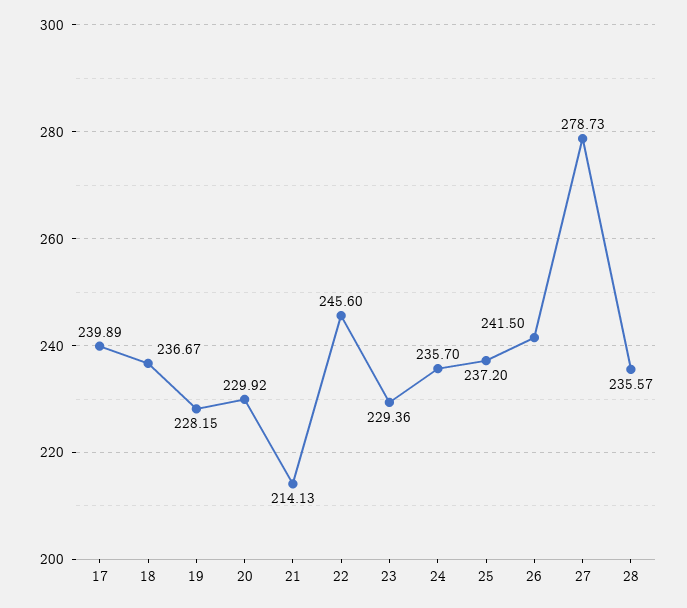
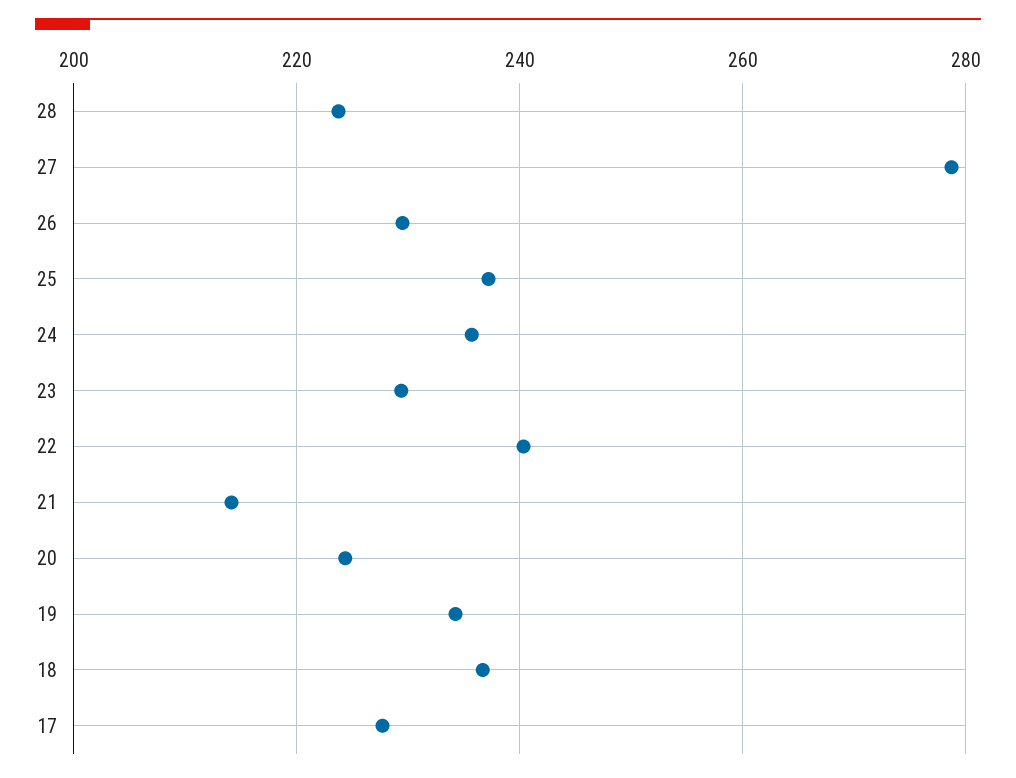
17: 239.89 -> 228
19: 228.15 -> 234
20: 229.92 -> 224
22: 245.6 -> 240
26: 241.5 -> 230
28: 235.57 -> 224

